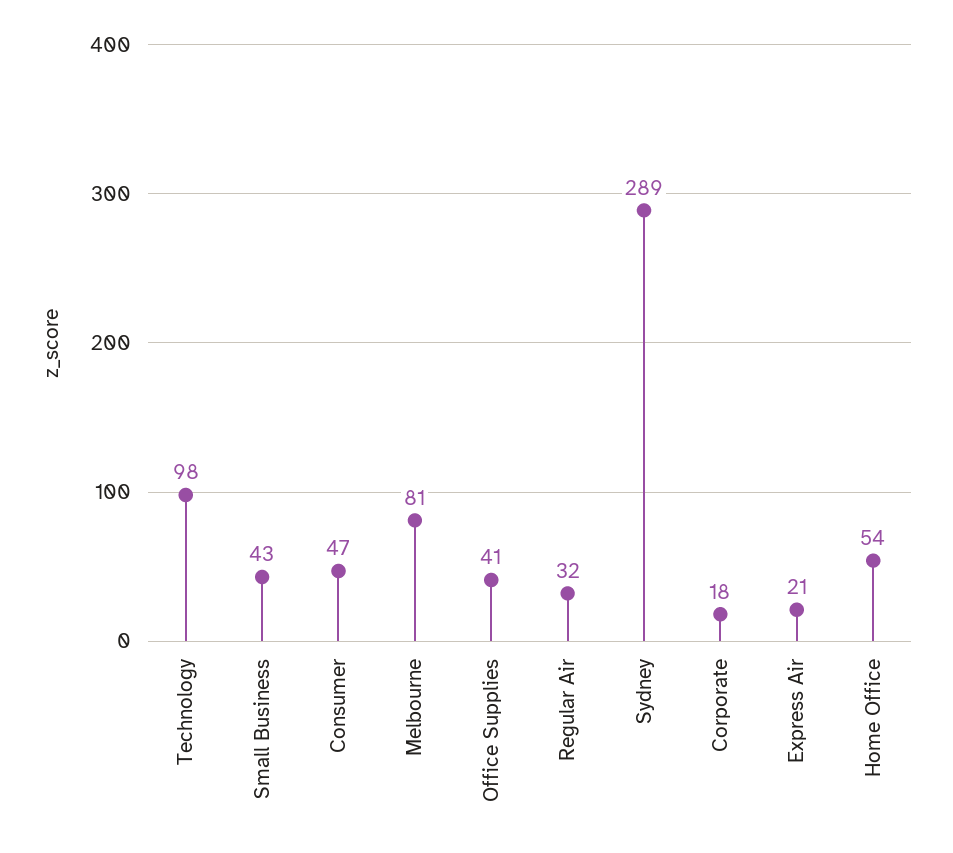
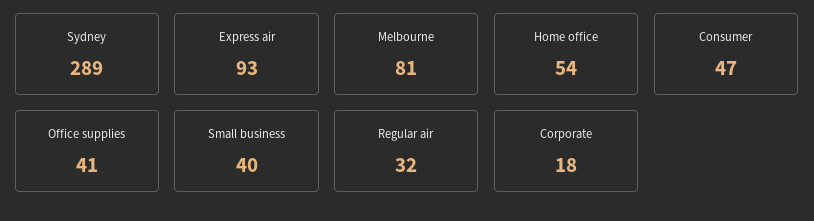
Technology: 98 -> none
Small Business: 43 -> 40
Express Air: 21 -> 93

